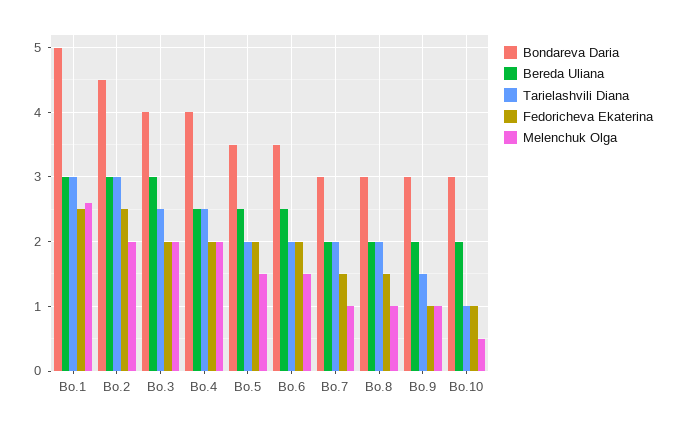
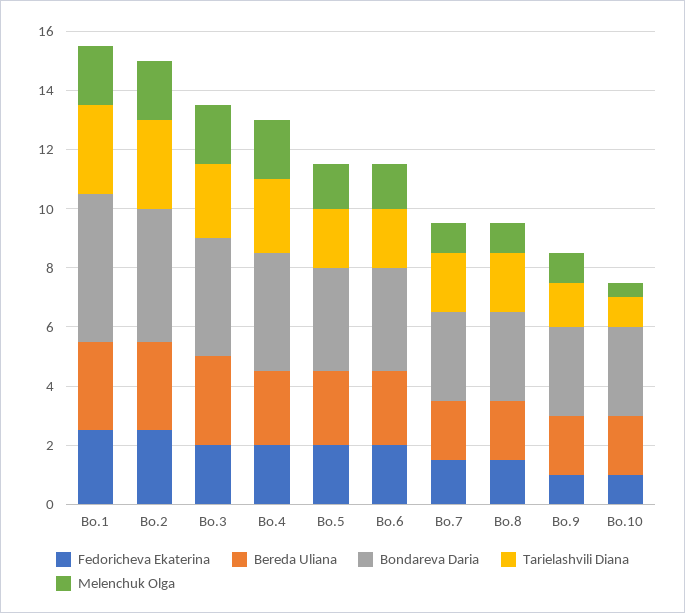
Melenchuk Olga, Bo.1: 2.6 -> 2

